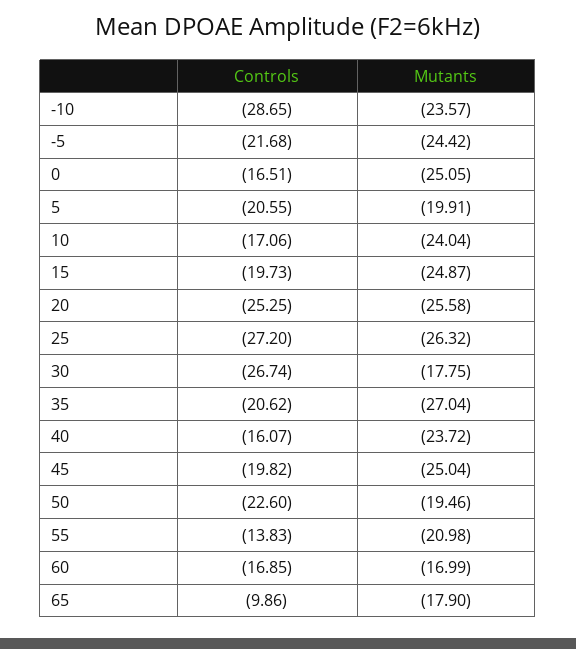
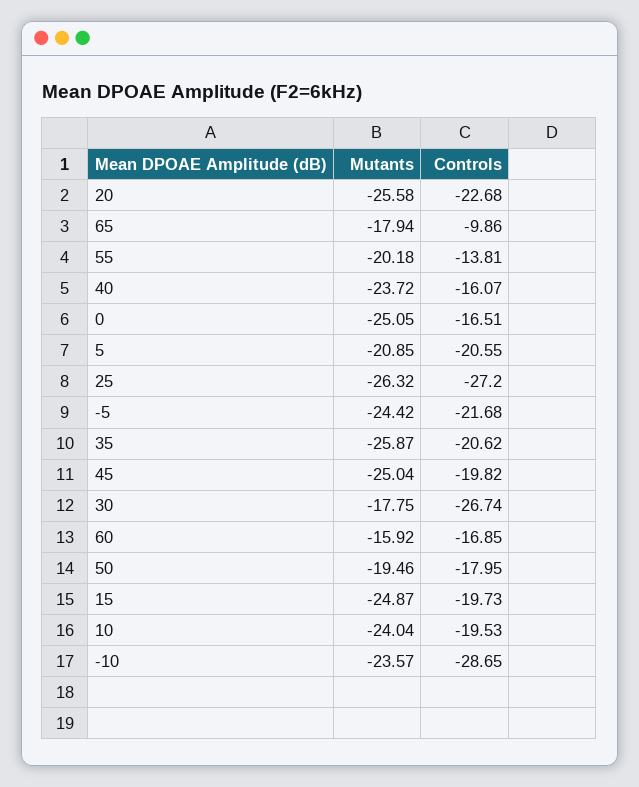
Mutants, 5: -19.91 -> -20.85
Controls, 10: -17.06 -> -19.53
Controls, 20: -25.25 -> -22.68
Mutants, 35: -27.04 -> -25.87
Controls, 50: -22.6 -> -17.95
Controls, 55: -13.83 -> -13.81
Mutants, 55: -20.98 -> -20.18
Mutants, 60: -16.99 -> -15.92
Mutants, 65: -17.9 -> -17.94

